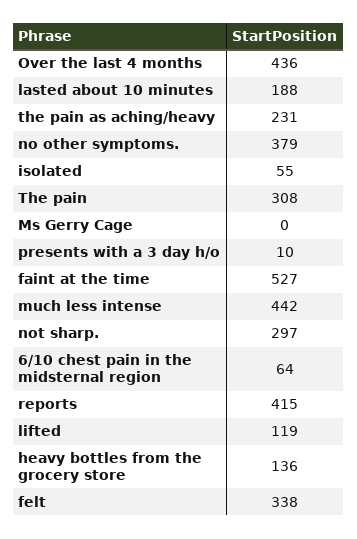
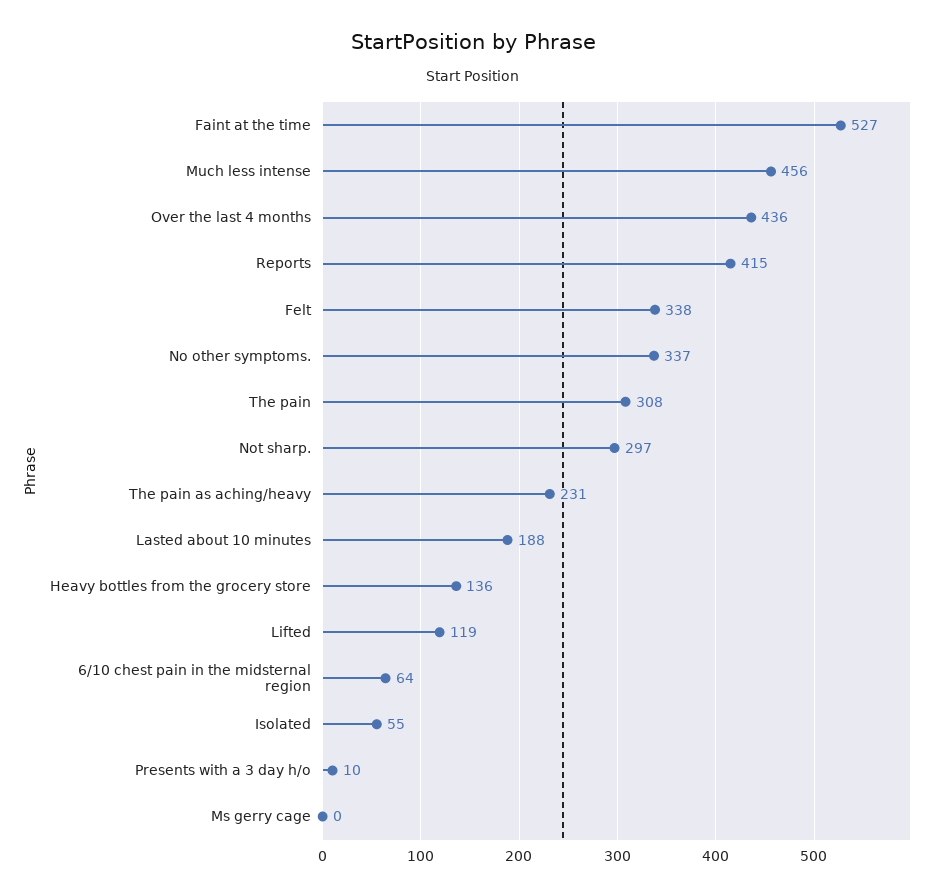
no other symptoms.: 379 -> 337
much less intense: 442 -> 456

